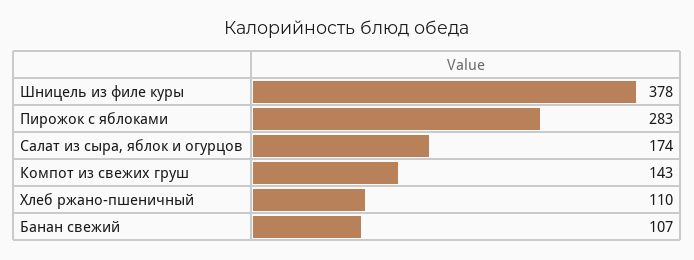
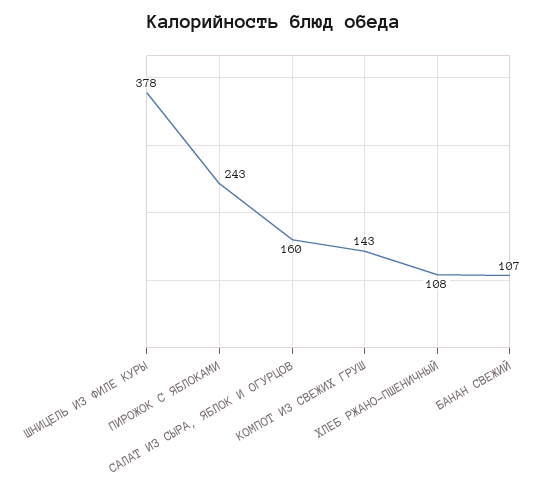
Пирожок с яблоками: 283 -> 243
Салат из сыра, яблок и огурцов: 174 -> 160
Хлеб ржано-пшеничный: 110 -> 108

